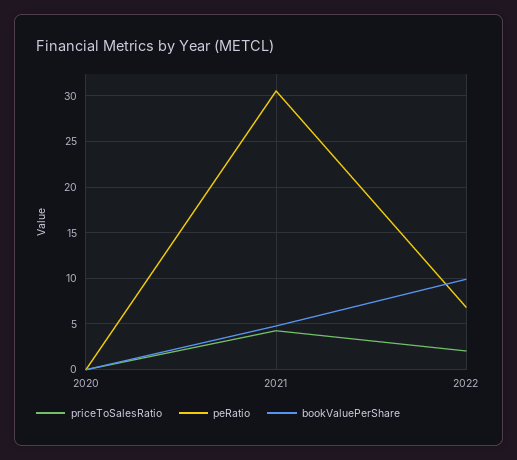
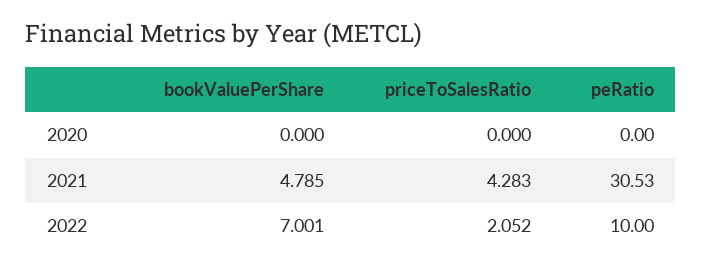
peRatio, 2022: 7 -> 10
bookValuePerShare, 2022: 10 -> 7.001

